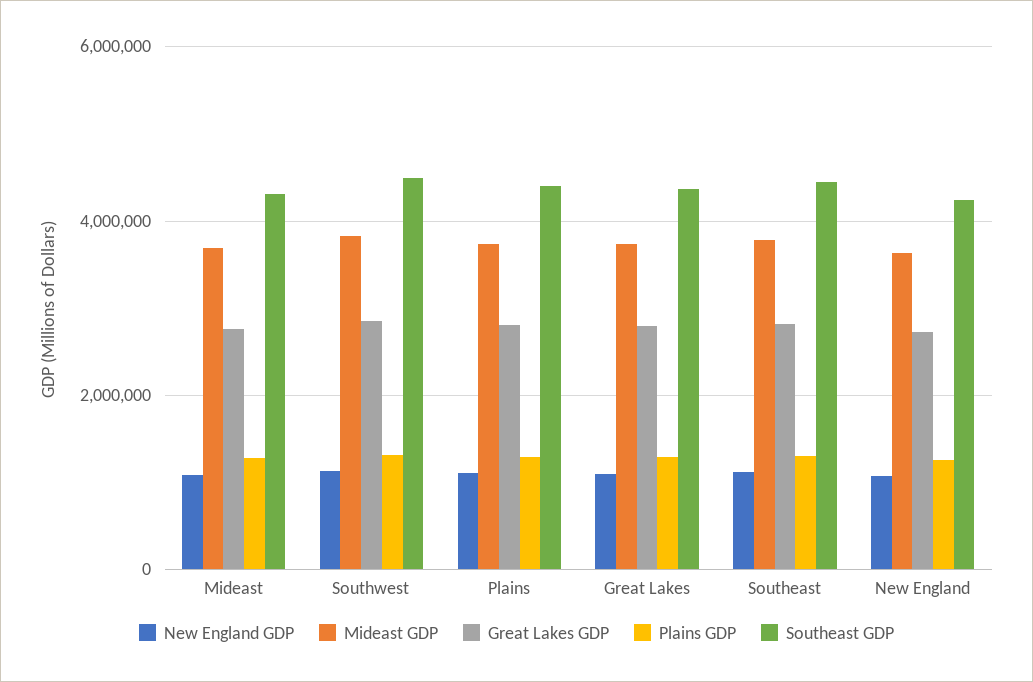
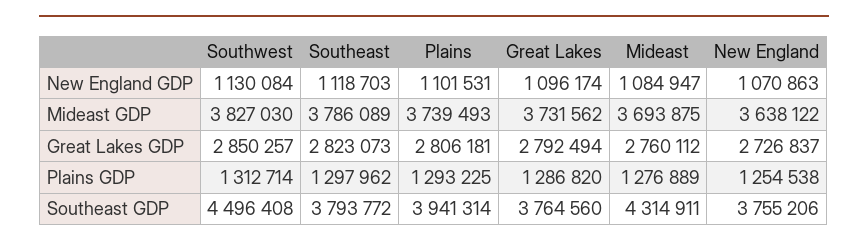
Southeast GDP, Plains: 4400000 -> 3941314
Southeast GDP, Great Lakes: 4400000 -> 3764560
Southeast GDP, Southeast: 4400000 -> 3793772
Southeast GDP, New England: 4200000 -> 3755206

